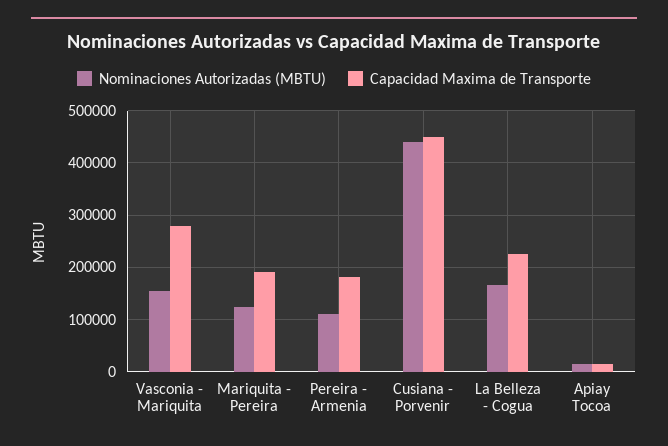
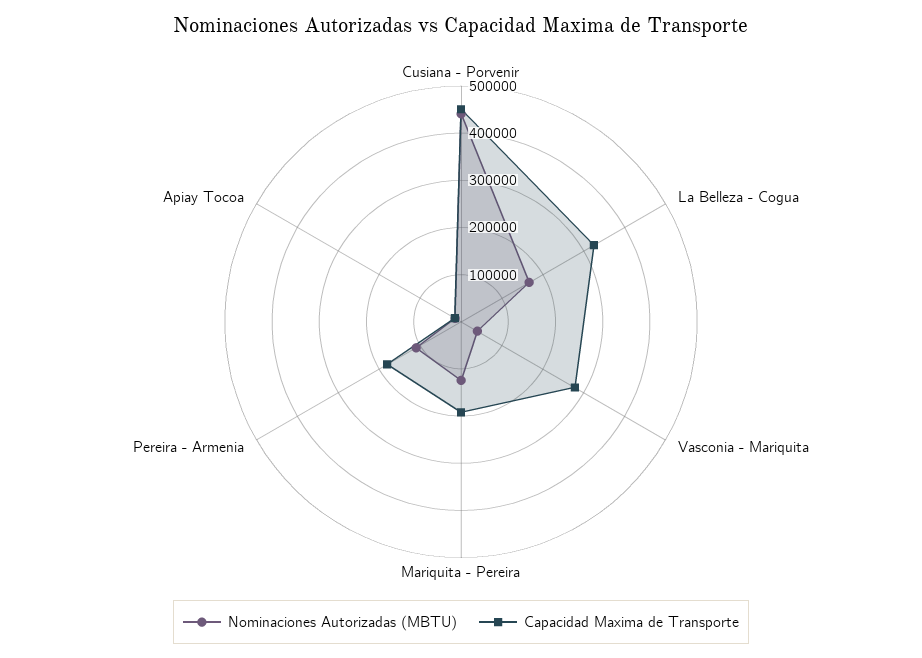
Nominaciones Autorizadas (MBTU), Vasconia - Mariquita: 160000 -> 40000
Capacidad Maxima de Transporte, La Belleza - Cogua: 220000 -> 320000

